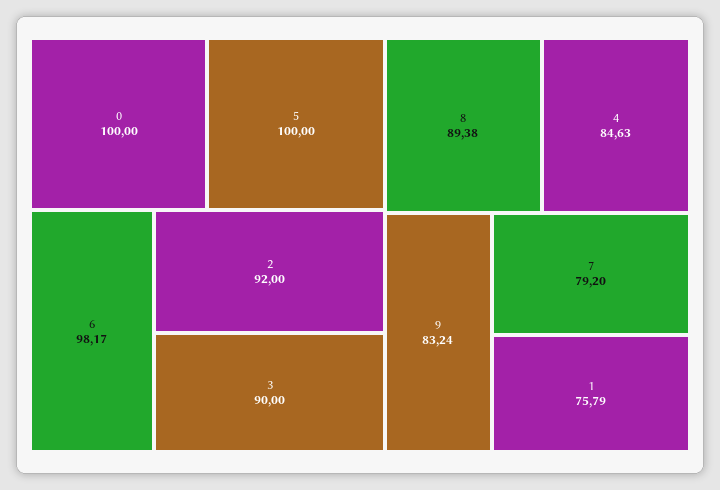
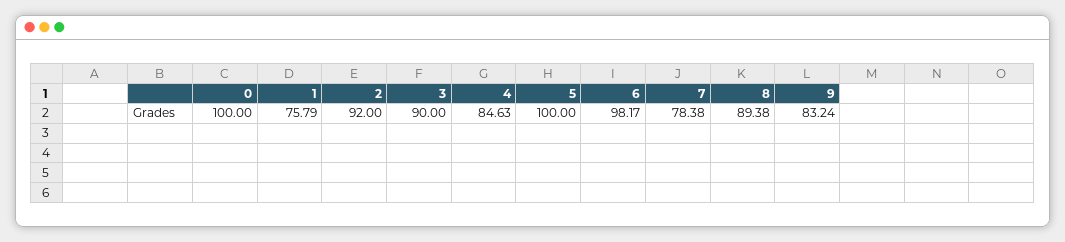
7: 79.2 -> 78.38

